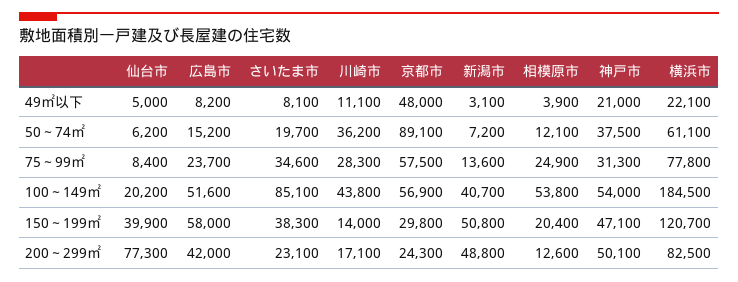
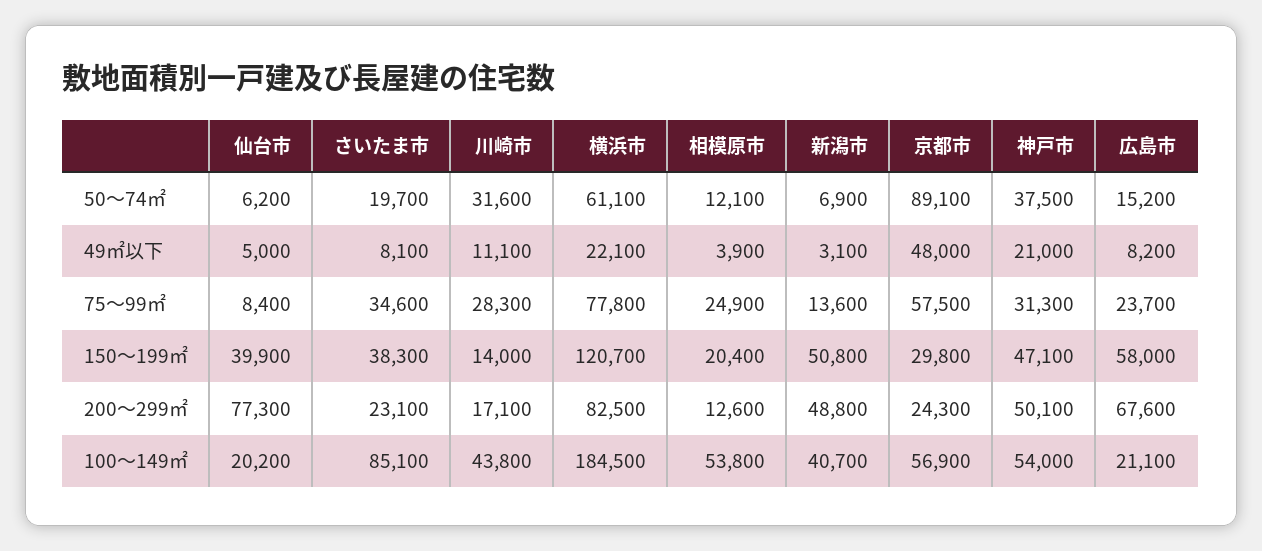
川崎市, 50～74㎡: 36200 -> 31600
新潟市, 50～74㎡: 7200 -> 6900
広島市, 100～149㎡: 51600 -> 21100
広島市, 200～299㎡: 42000 -> 67600

